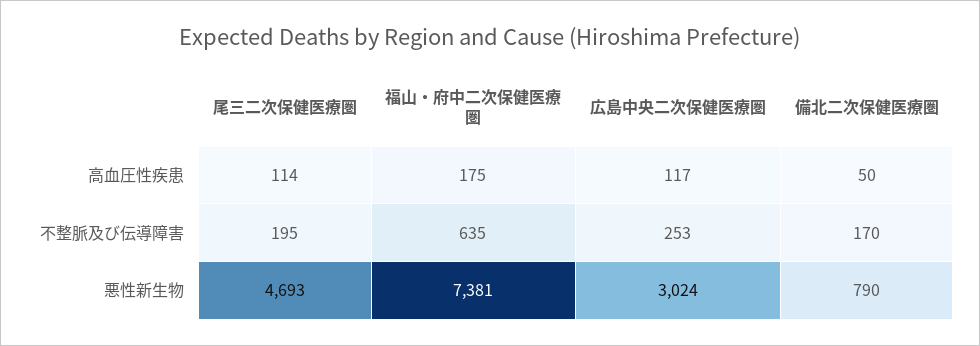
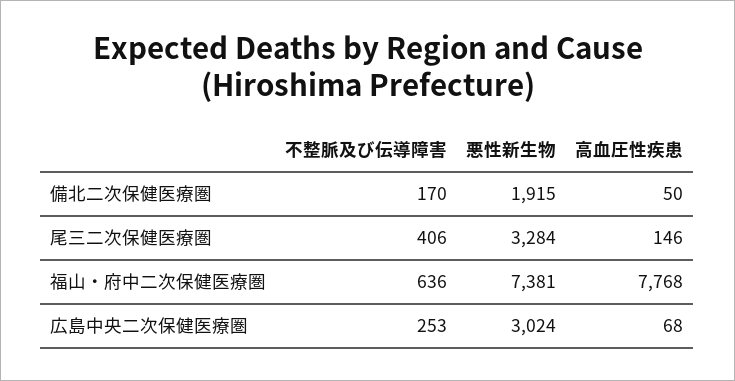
尾三二次保健医療圏, 高血圧性疾患: 114 -> 146
福山・府中二次保健医療圏, 高血圧性疾患: 175 -> 7768
広島中央二次保健医療圏, 高血圧性疾患: 117 -> 68
尾三二次保健医療圏, 不整脈及び伝導障害: 195 -> 406
福山・府中二次保健医療圏, 不整脈及び伝導障害: 635 -> 636
尾三二次保健医療圏, 悪性新生物: 4693 -> 3284
備北二次保健医療圏, 悪性新生物: 790 -> 1915

